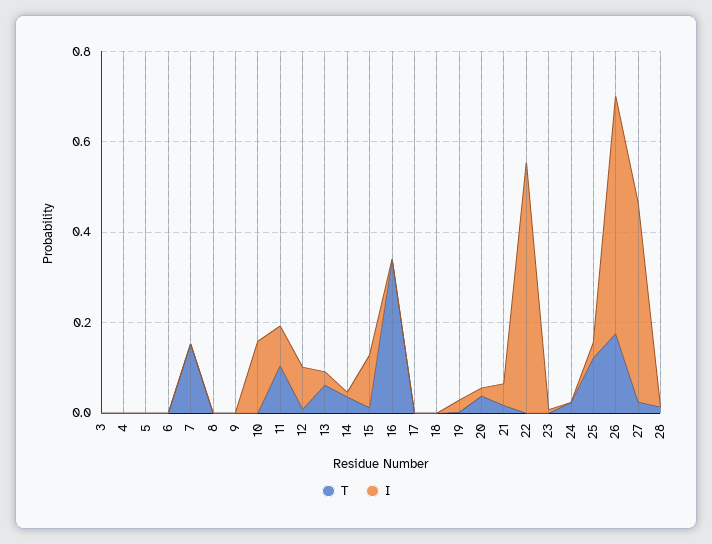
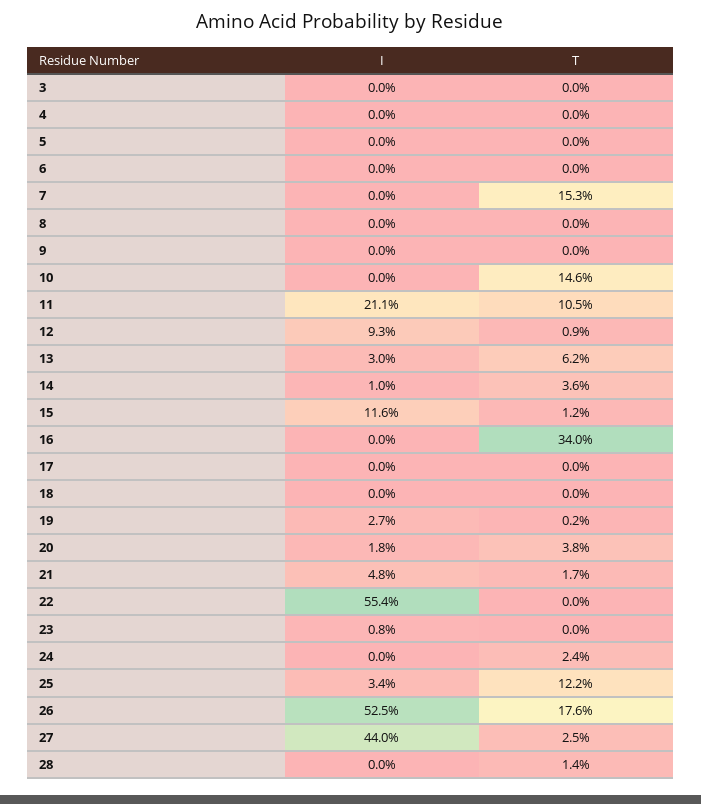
T, 10: 0 -> 0.146
I, 10: 0.15 -> 0
I, 11: 0.1 -> 0.211

